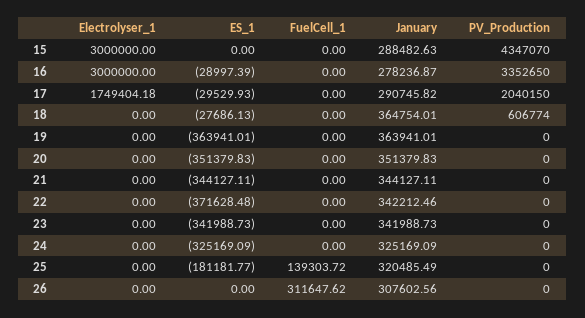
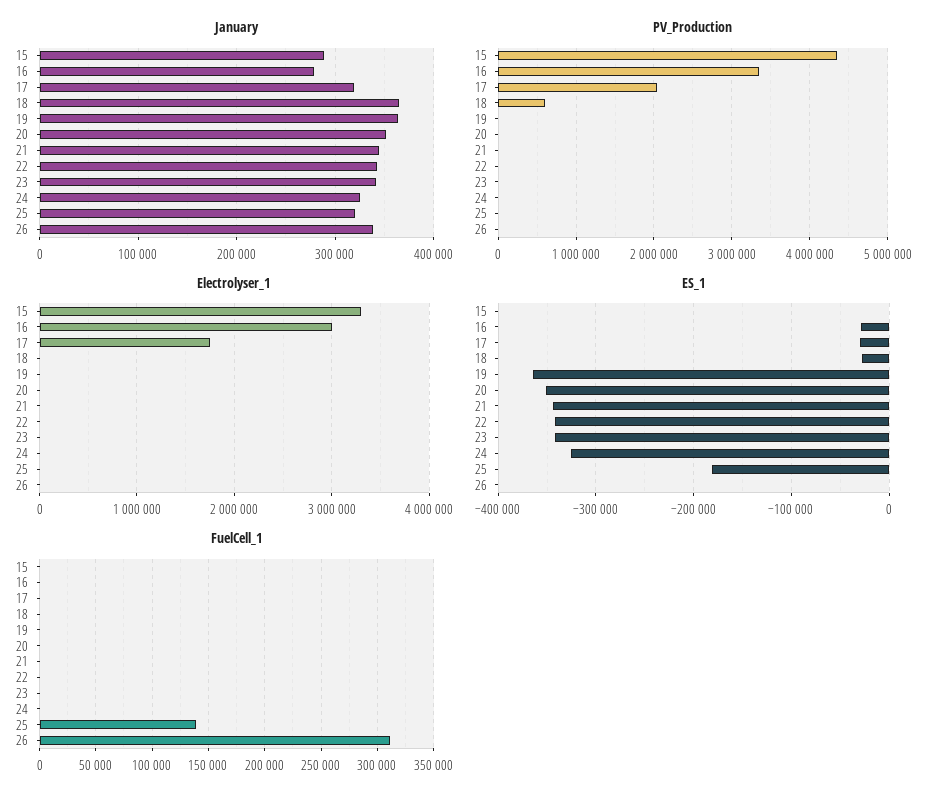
Electrolyser_1, 15: 3000000 -> 3300000
January, 17: 290745.82 -> 320000
ES_1, 22: -371628.48 -> -340000
January, 26: 307602.56 -> 340000

